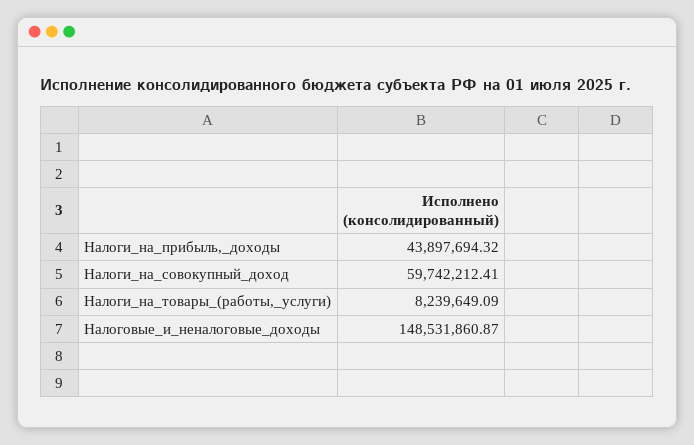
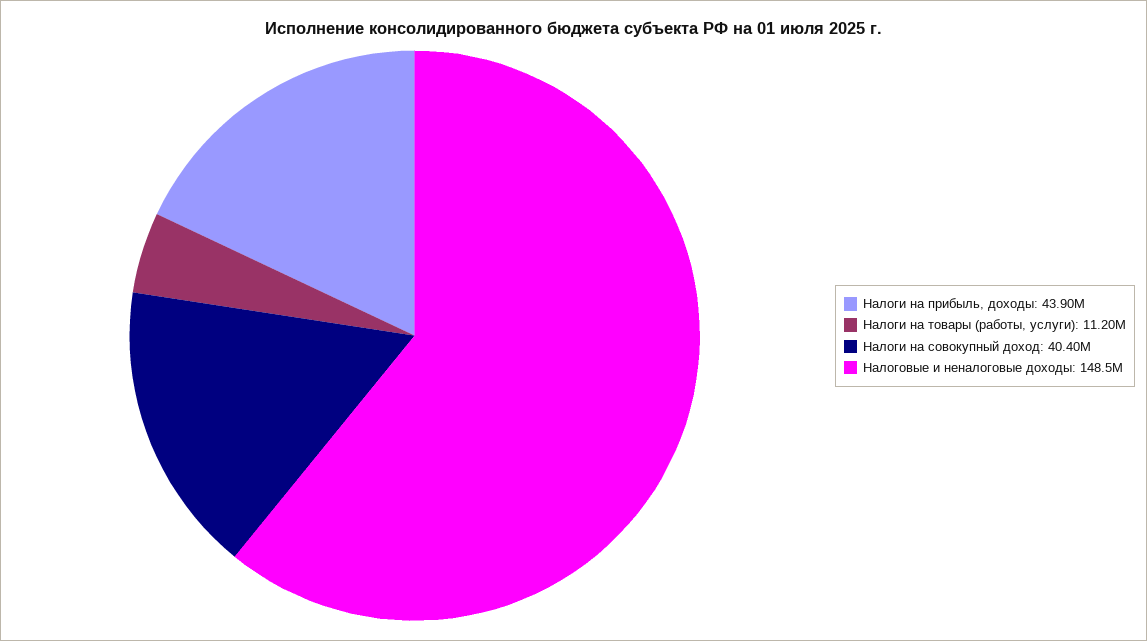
Налоги_на_совокупный_доход: 59742212.41 -> 40400000
Налоги_на_товары_(работы,_услуги): 8239649.09 -> 11200000

